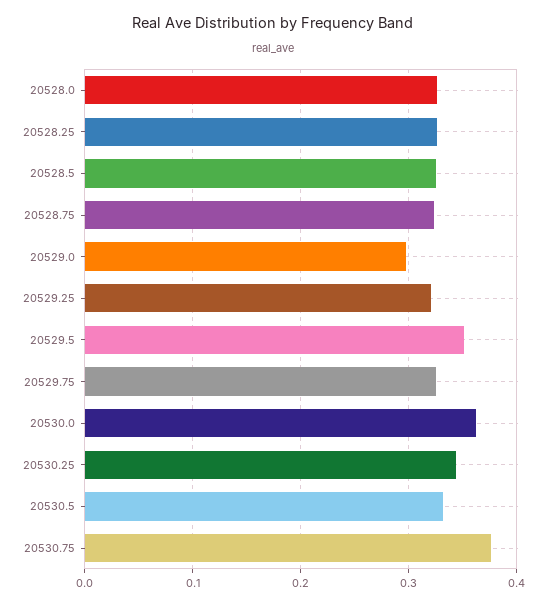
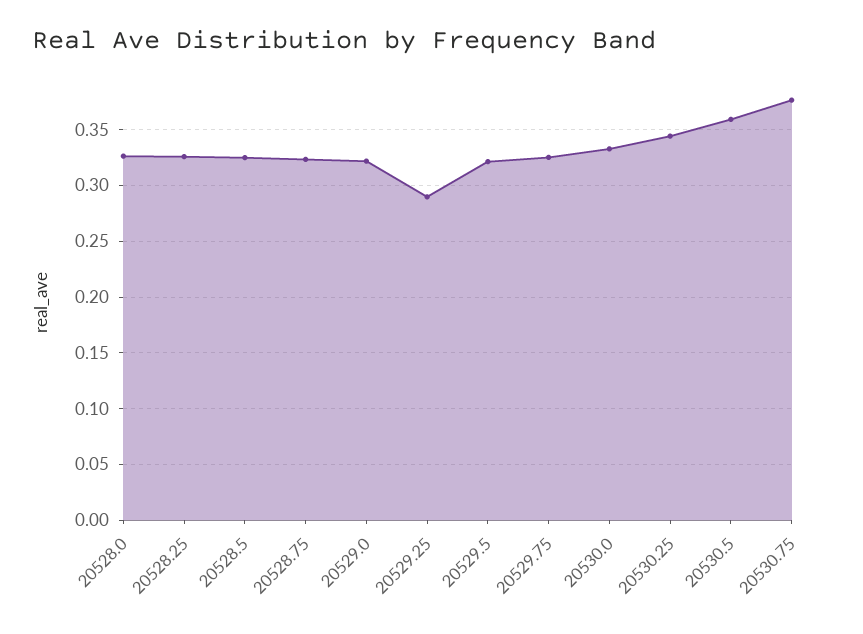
20529.0: 0.3 -> 0.32
20529.25: 0.32 -> 0.29
20529.5: 0.35 -> 0.32
20530.0: 0.36 -> 0.33
20530.5: 0.33 -> 0.36

